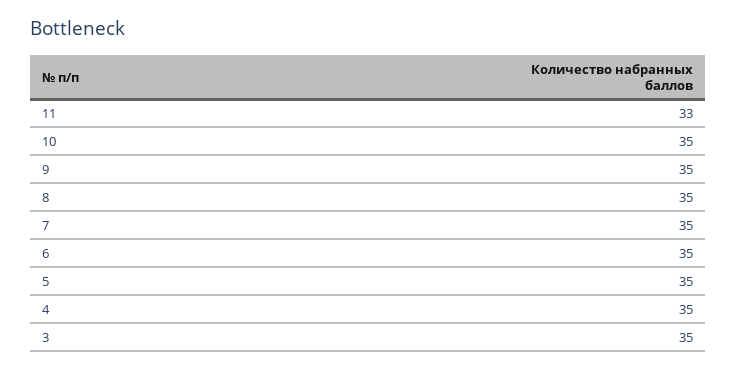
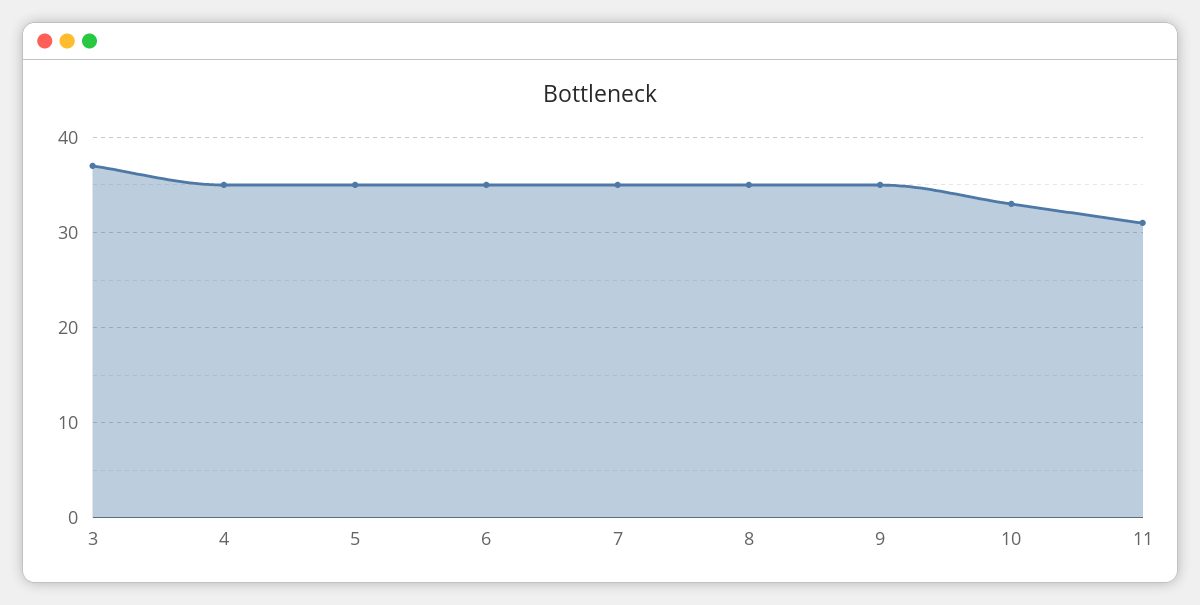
11: 33 -> 31
10: 35 -> 33
3: 35 -> 37

